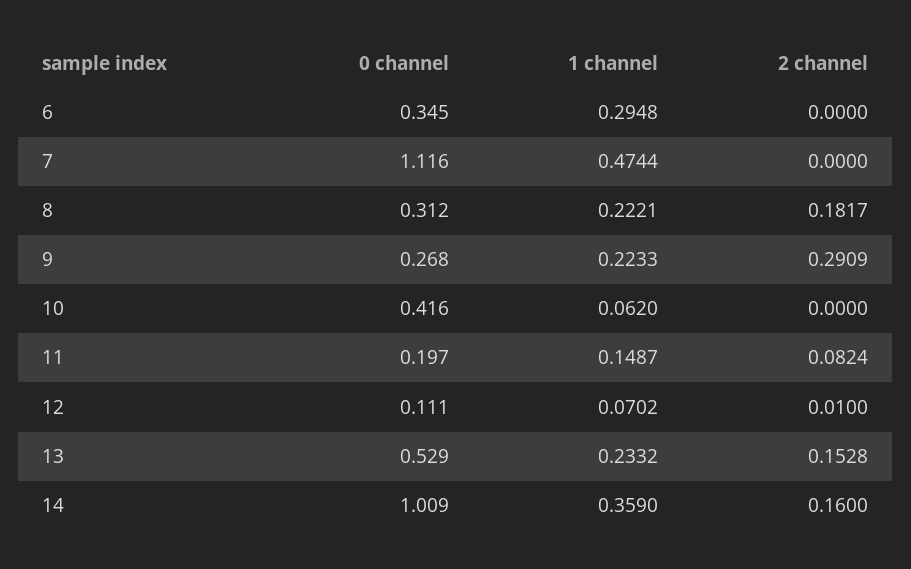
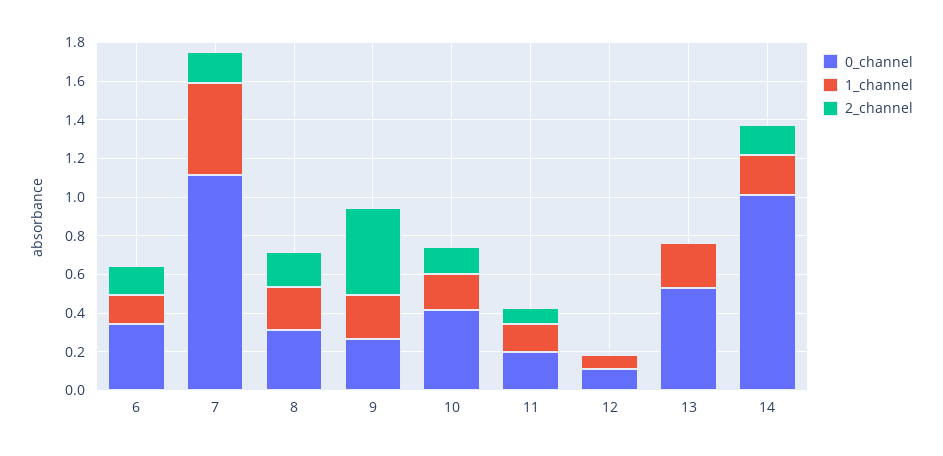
1 channel, 6: 0.2948 -> 0.15
2 channel, 6: 0 -> 0.15
2 channel, 7: 0 -> 0.15
2 channel, 9: 0.2909 -> 0.45
1 channel, 10: 0.062 -> 0.2
2 channel, 10: 0 -> 0.15
2 channel, 13: 0.1528 -> 0
1 channel, 14: 0.359 -> 0.2

